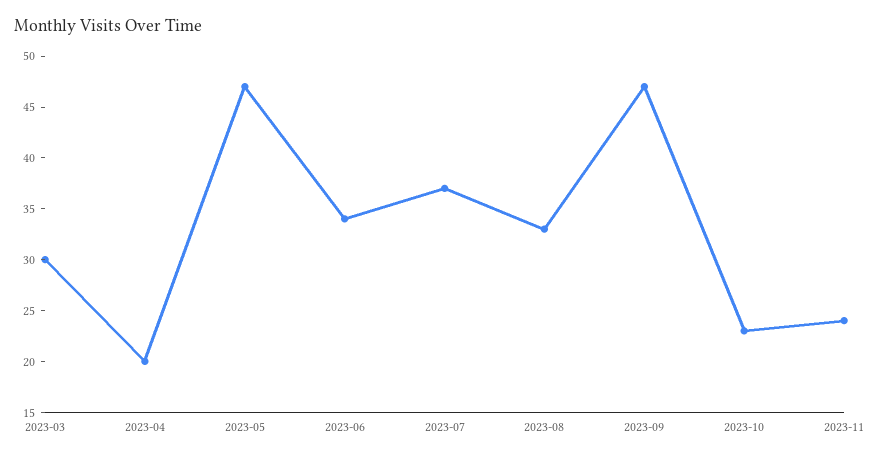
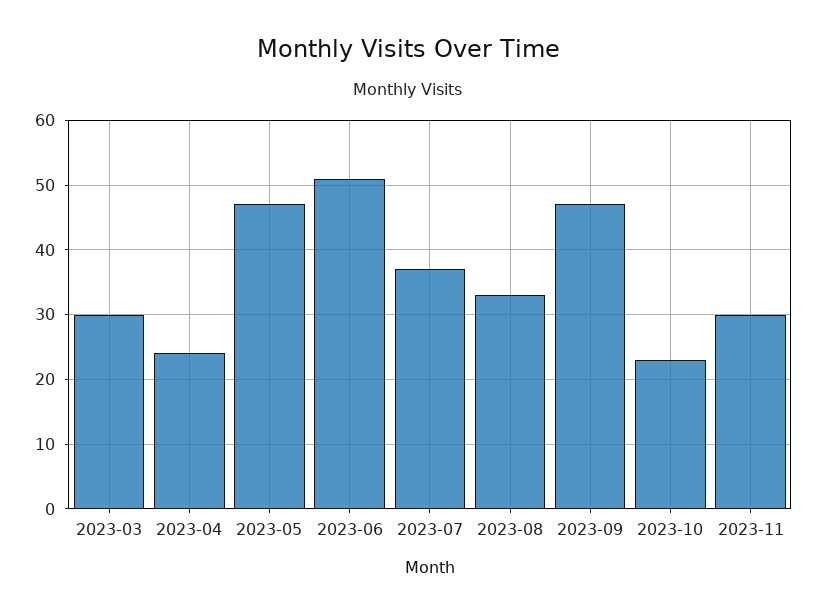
2023-04: 20 -> 24
2023-06: 34 -> 51
2023-11: 24 -> 30

